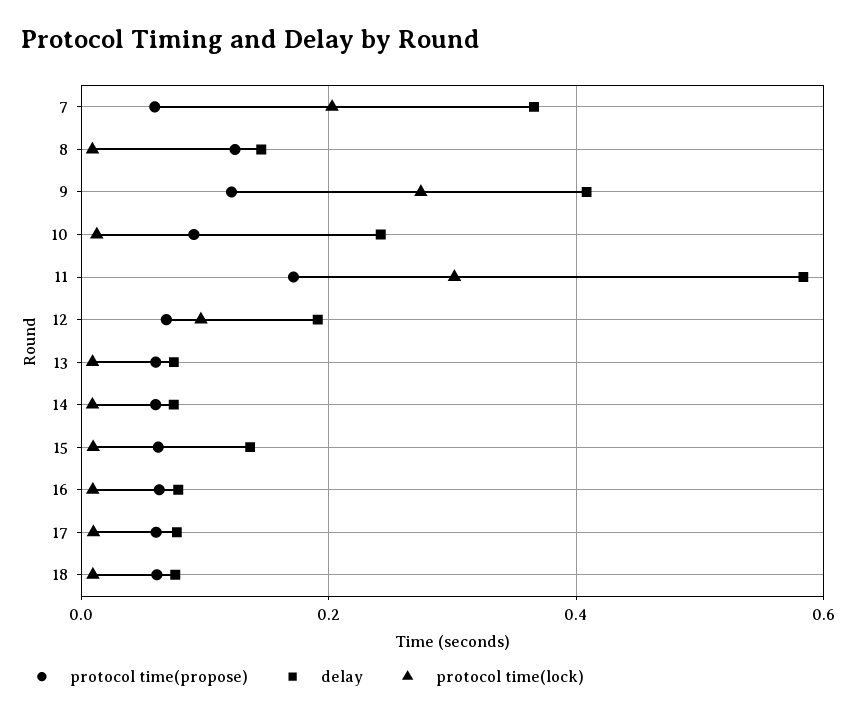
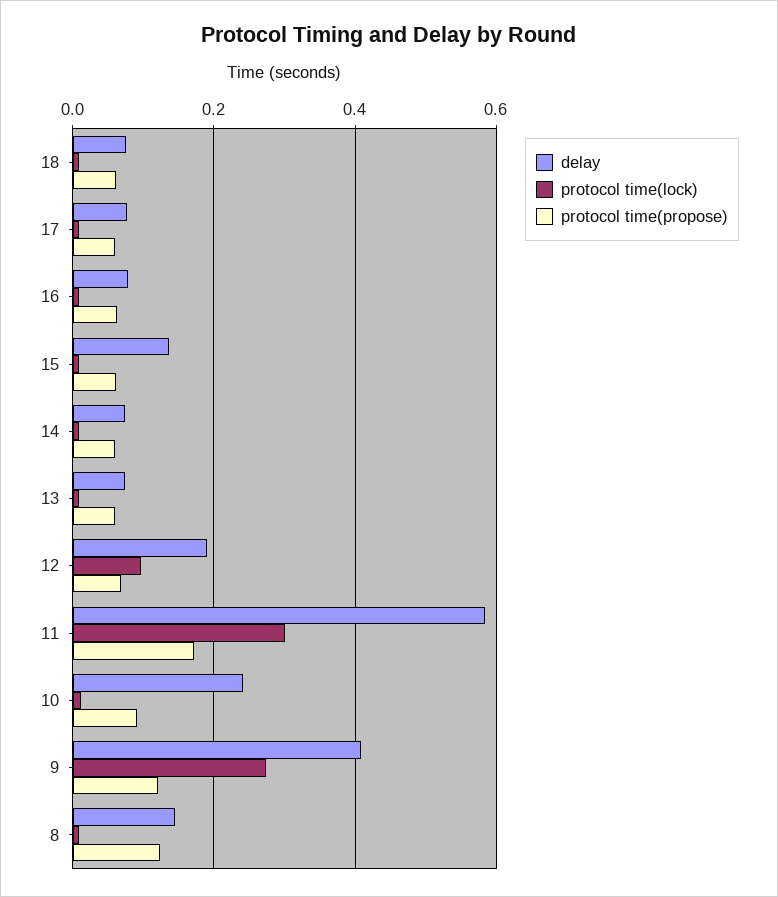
protocol time(propose), 7: 0.06 -> none
delay, 7: 0.36 -> none
protocol time(lock), 7: 0.2 -> none

